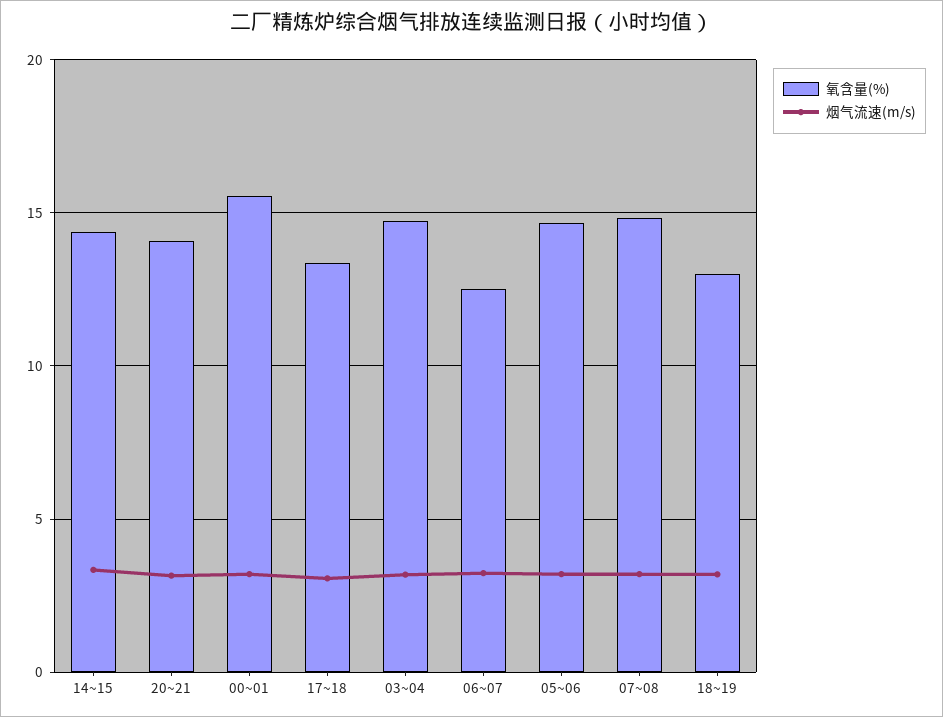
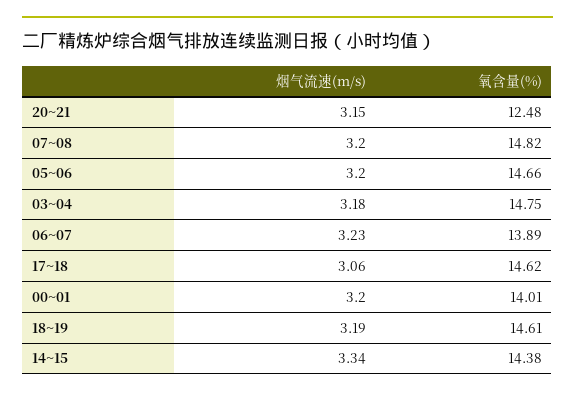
氧含量(%), 20~21: 14 -> 12.48
氧含量(%), 00~01: 15.5 -> 14.01
氧含量(%), 17~18: 13.5 -> 14.62
氧含量(%), 06~07: 12.5 -> 13.89
氧含量(%), 18~19: 13 -> 14.61

